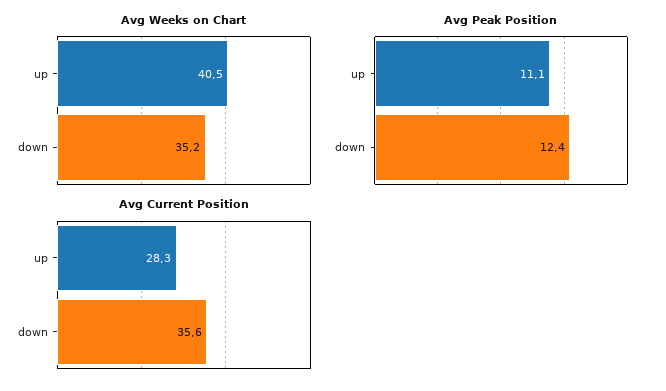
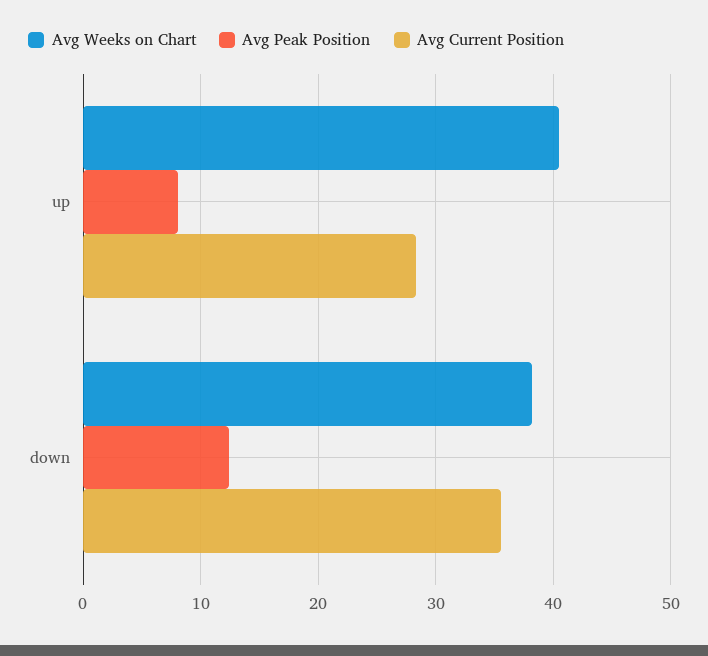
Avg Weeks on Chart, down: 35.2 -> 38
Avg Peak Position, up: 11.1 -> 8

